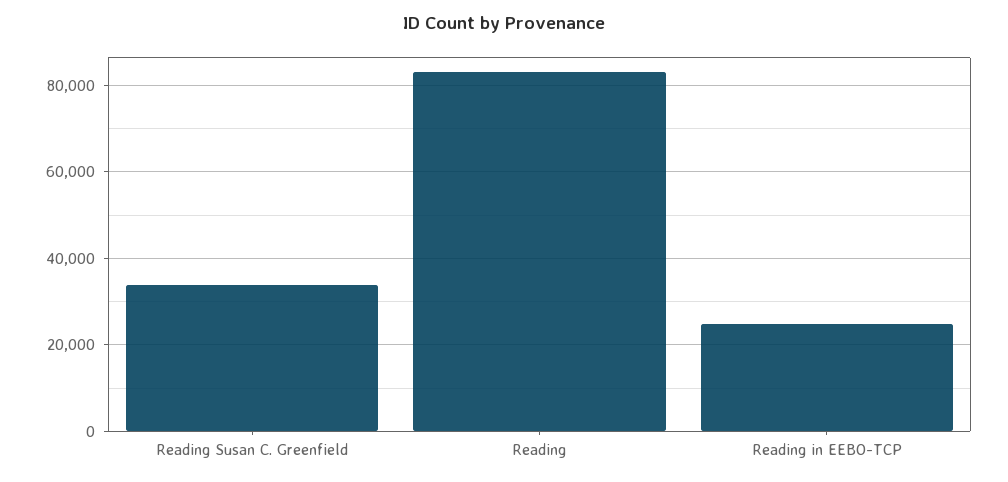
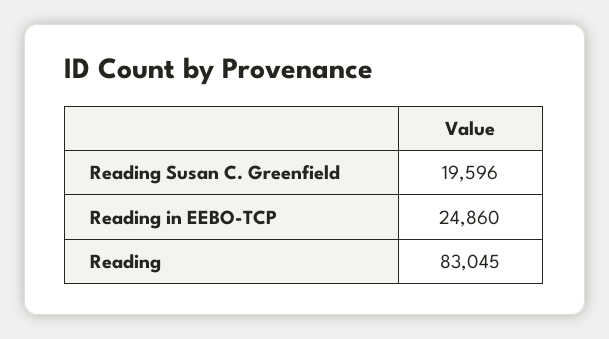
Reading Susan C. Greenfield: 34000 -> 19596

